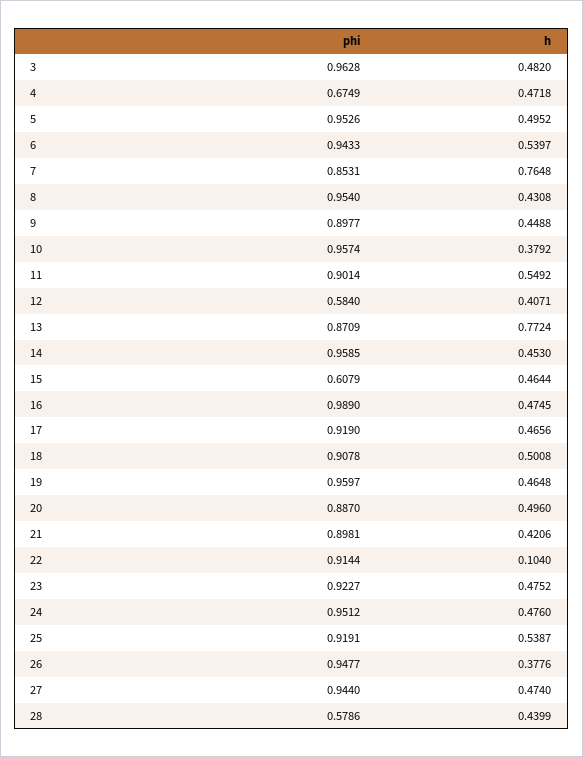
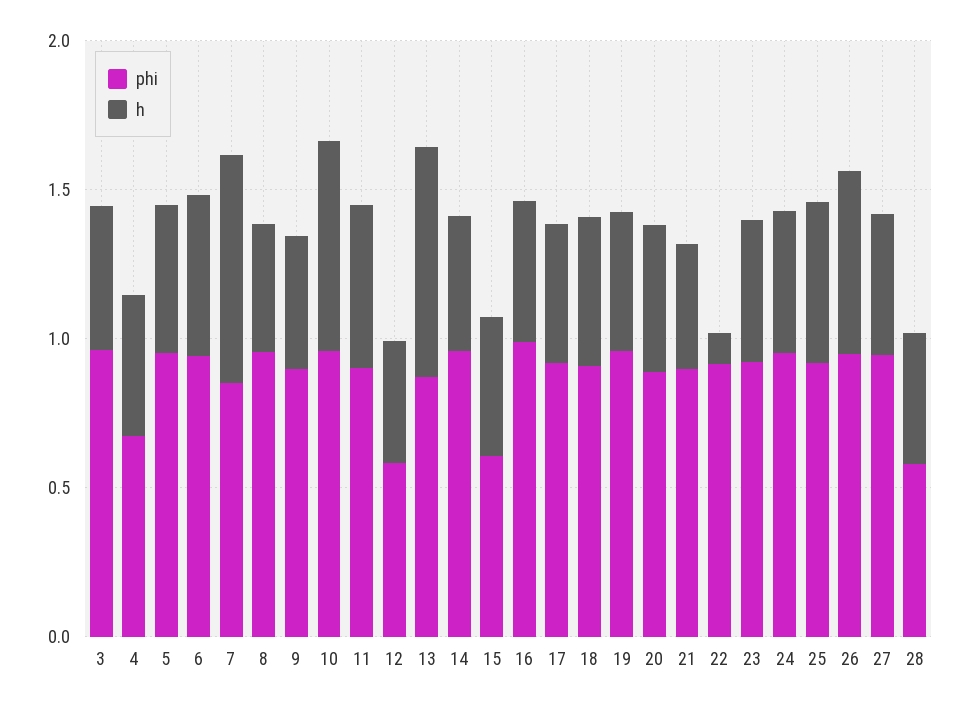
h, 10: 0.3792 -> 0.7
h, 26: 0.3776 -> 0.6

